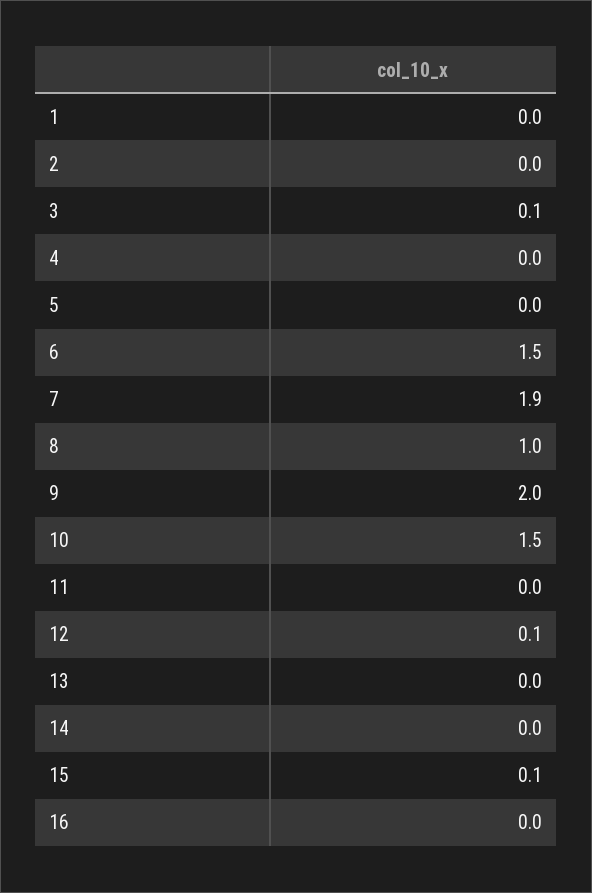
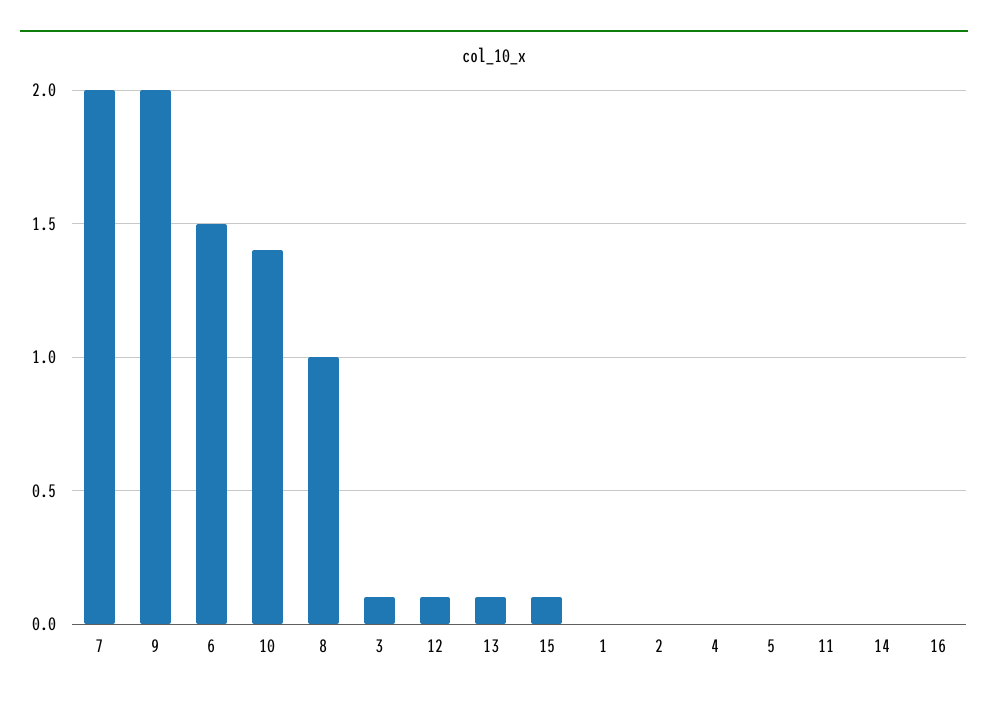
7: 1.9 -> 2
10: 1.5 -> 1.4
13: 0 -> 0.1

